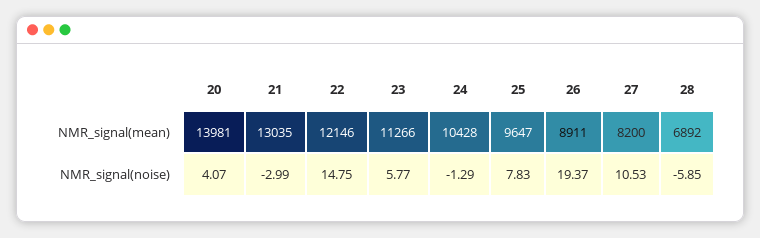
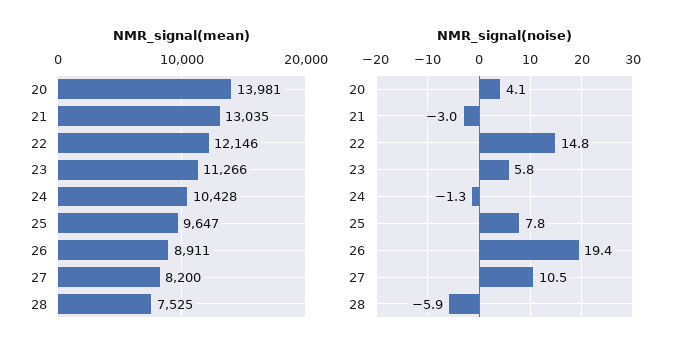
NMR_signal(mean), 28: 6892 -> 7525

